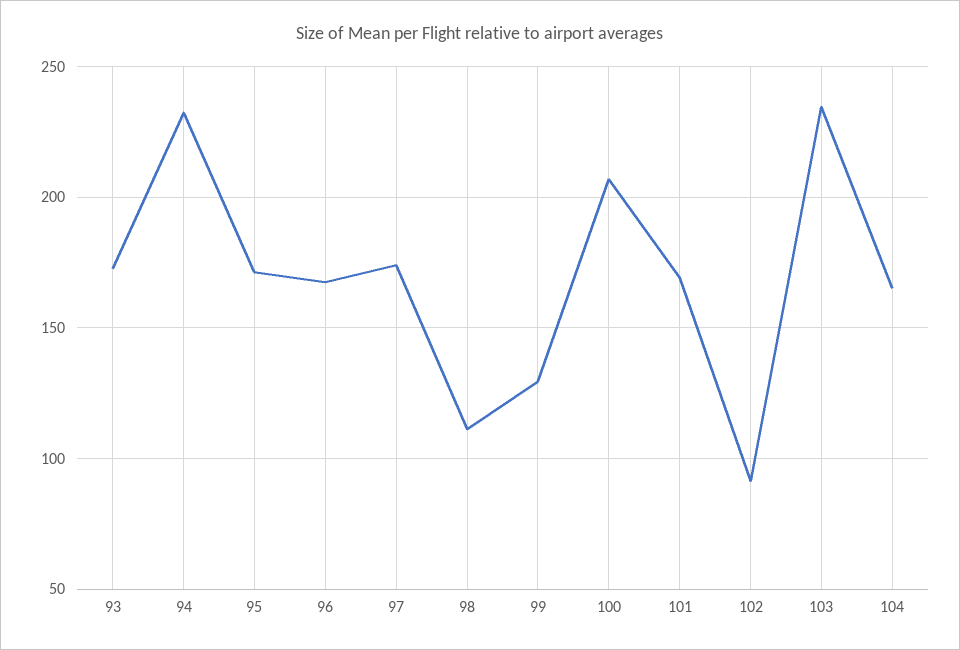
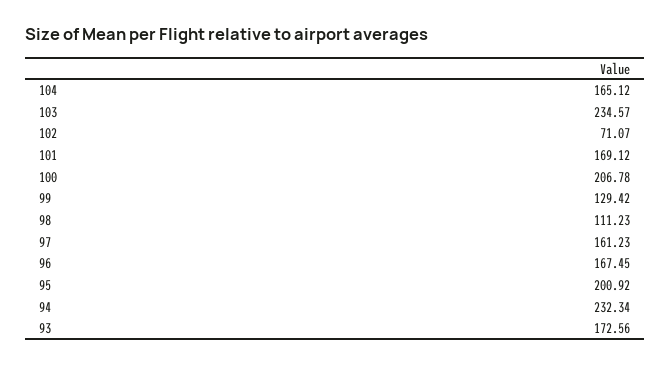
95: 170 -> 200.92
97: 175 -> 161.23
102: 90 -> 71.07

